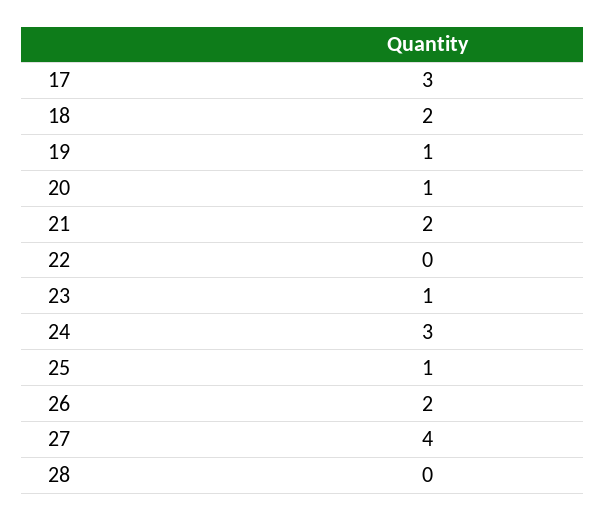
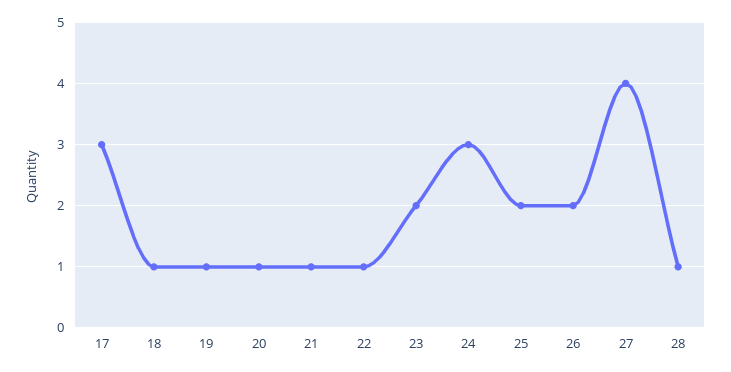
18: 2 -> 1
21: 2 -> 1
22: 0 -> 1
23: 1 -> 2
25: 1 -> 2
28: 0 -> 1

